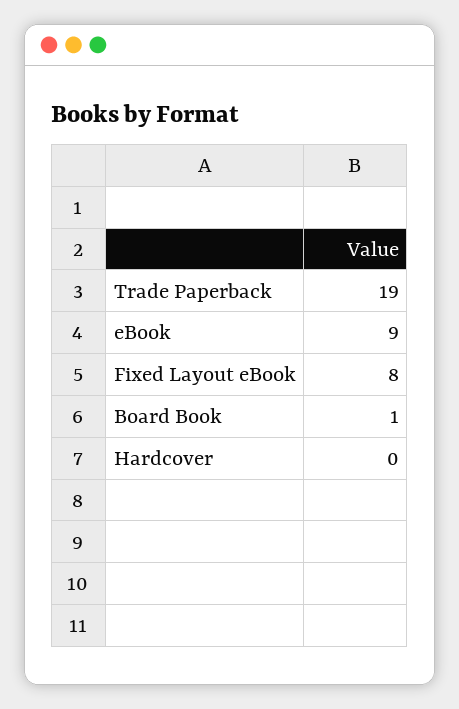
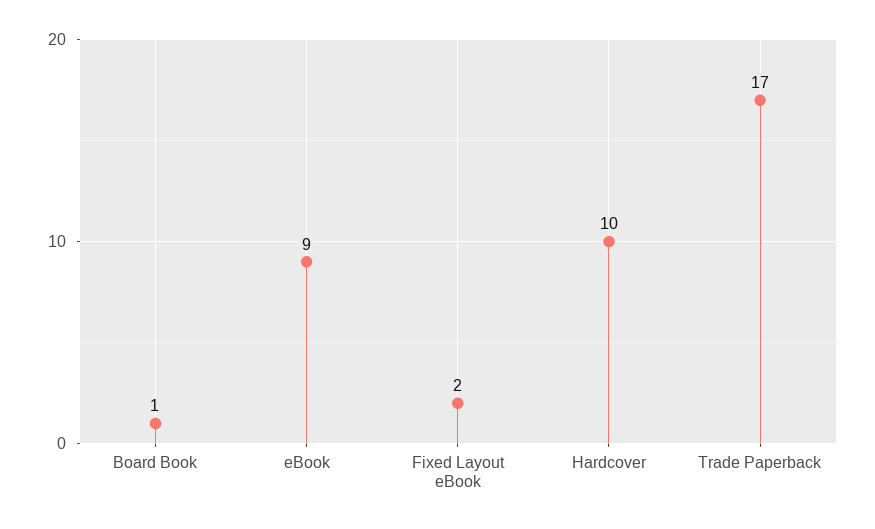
Trade Paperback: 19 -> 17
Fixed Layout eBook: 8 -> 2
Hardcover: 0 -> 10

